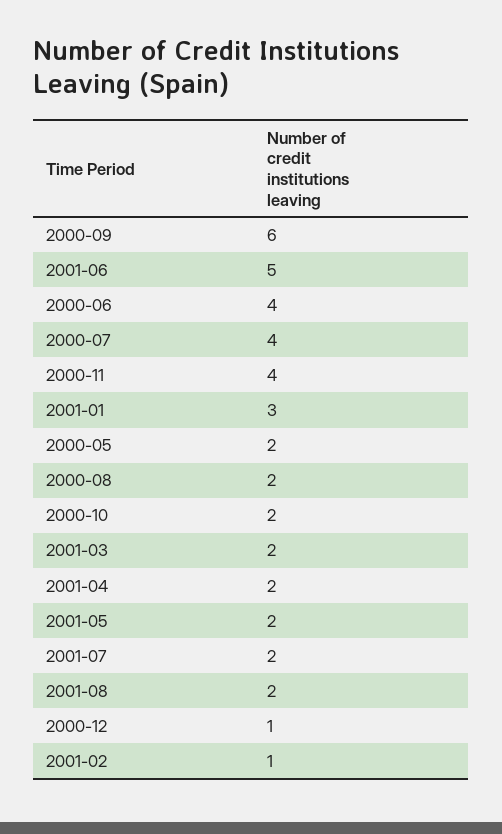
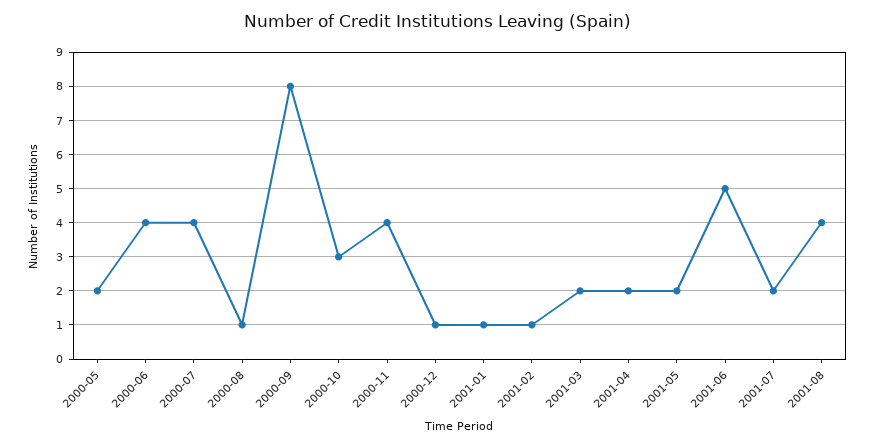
2000-09: 6 -> 8
2001-01: 3 -> 1
2000-08: 2 -> 1
2000-10: 2 -> 3
2001-08: 2 -> 4

